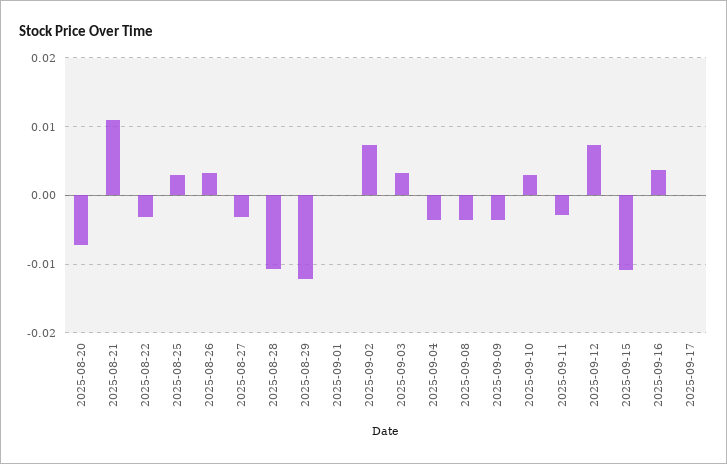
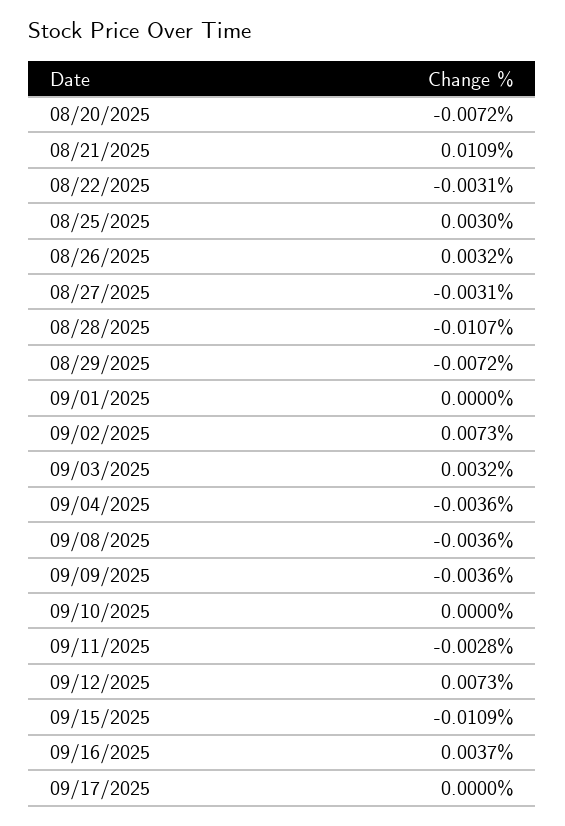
2025-08-29: -0.012 -> -0.0072
2025-09-10: 0.003 -> 0

